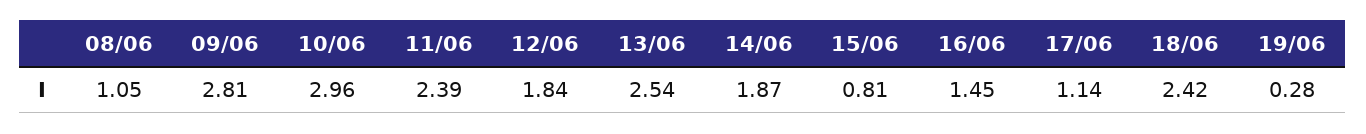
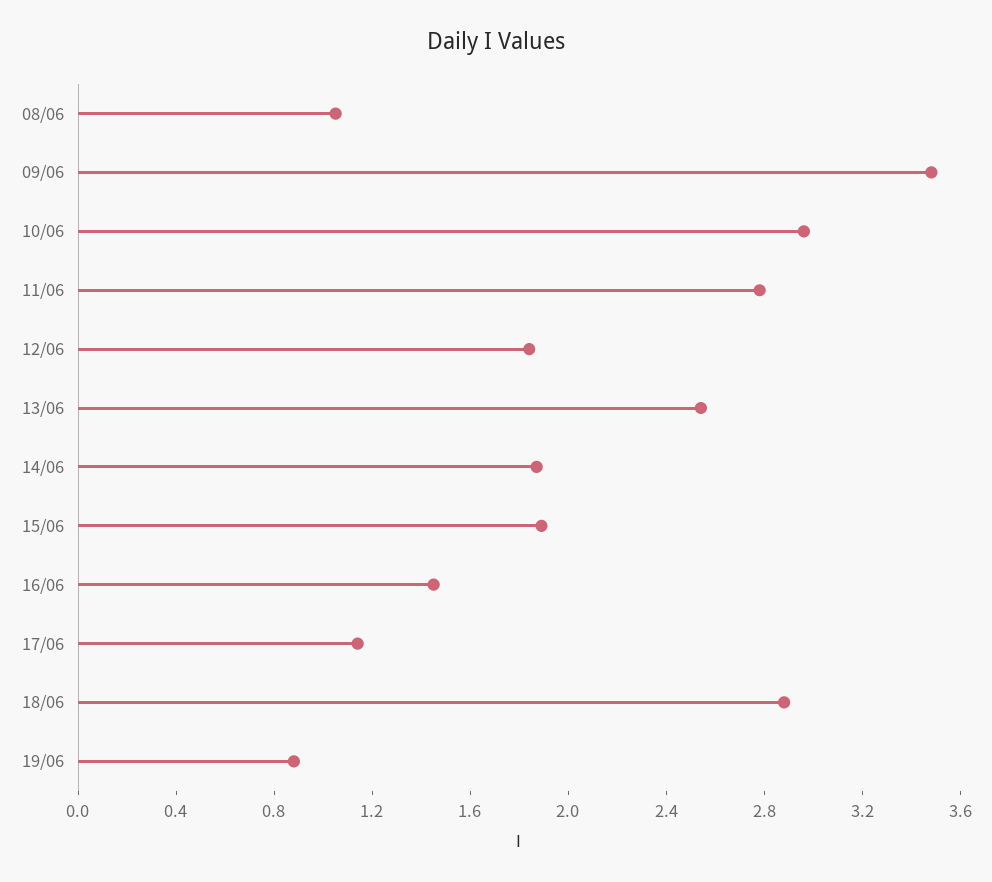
09/06: 2.81 -> 3.5
11/06: 2.39 -> 2.8
15/06: 0.81 -> 1.9
18/06: 2.42 -> 2.9
19/06: 0.28 -> 0.9

